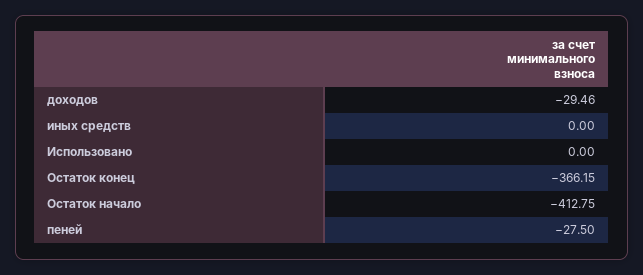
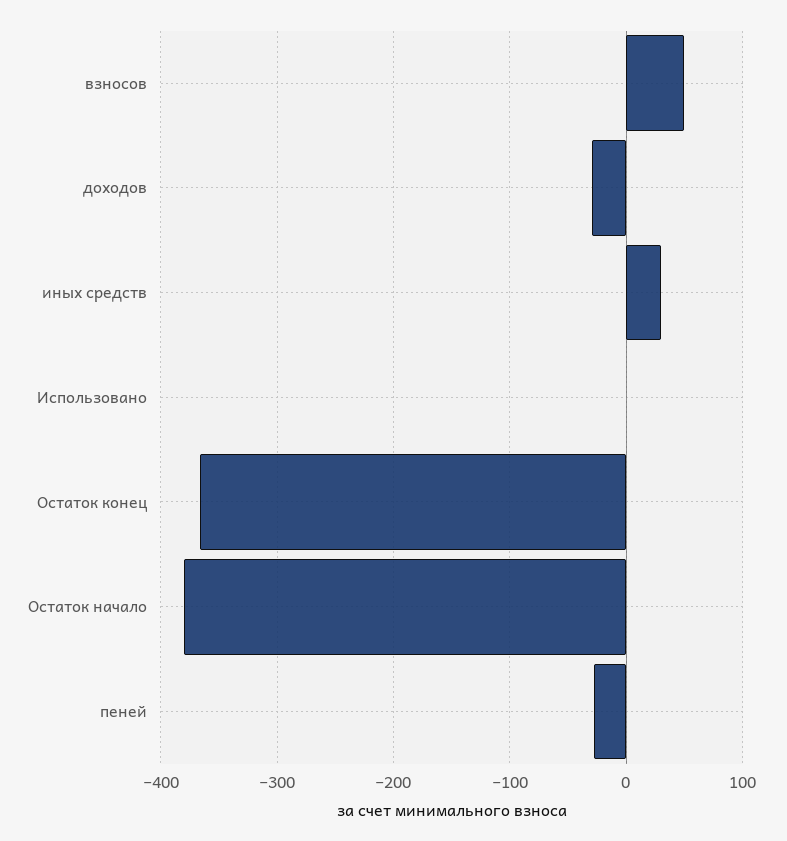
иных средств: 0 -> 30
Остаток начало: -412.75 -> -380
взносов: none -> 50

